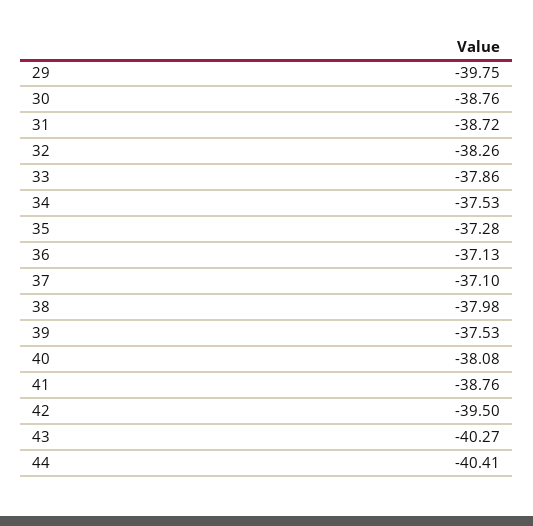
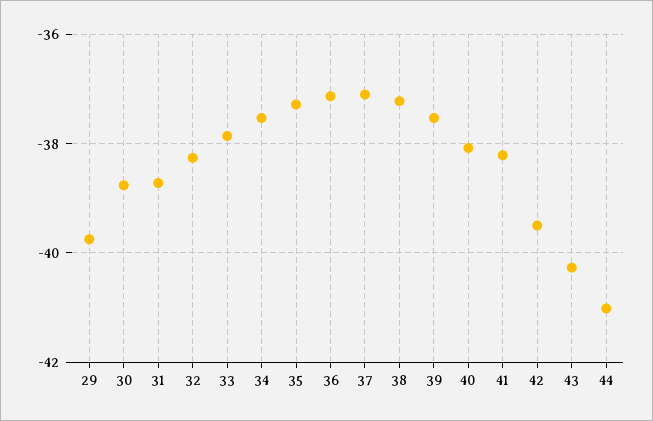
38: -37.98 -> -37.2
41: -38.76 -> -38.2
44: -40.41 -> -41

